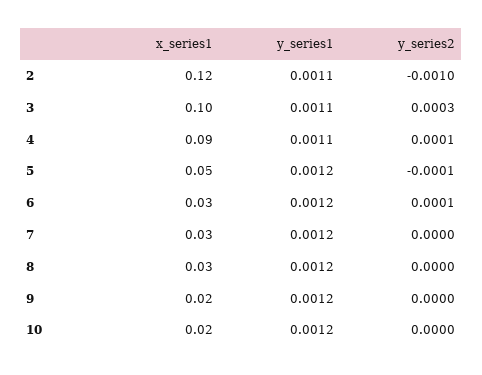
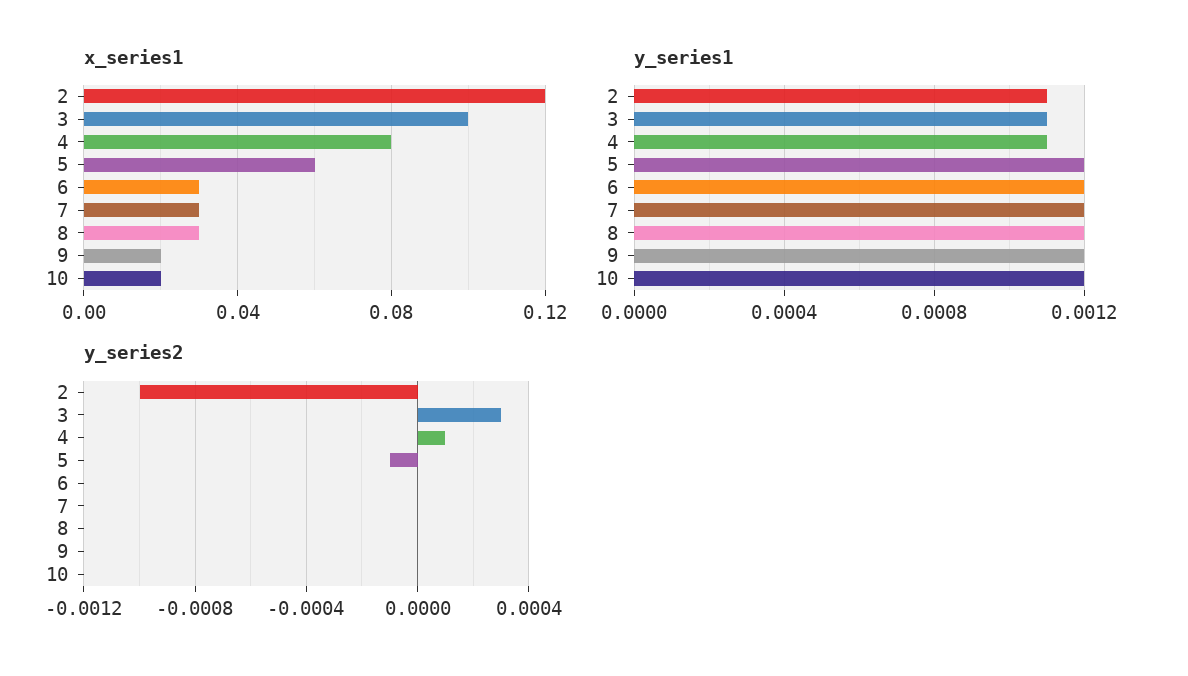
x_series1, 4: 0.09 -> 0.08
x_series1, 5: 0.05 -> 0.06
y_series2, 6: 0.0001 -> 0

